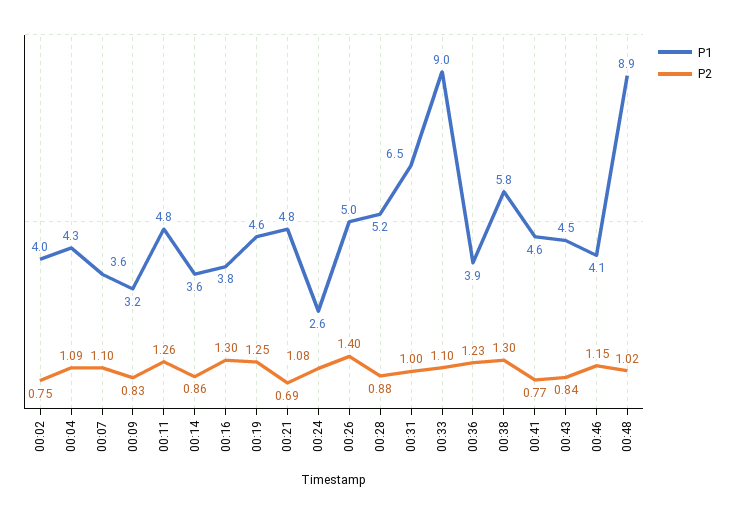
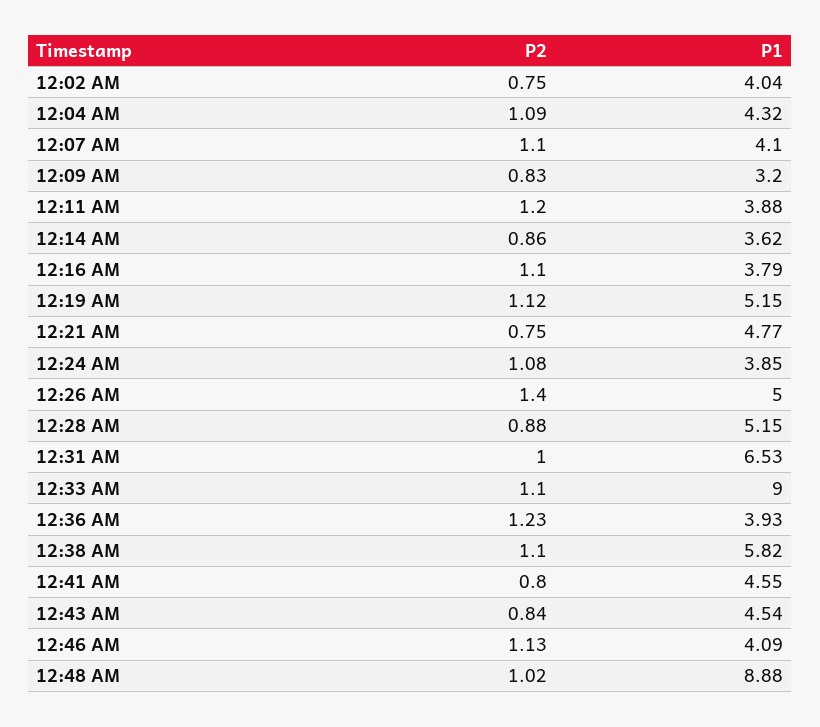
P1, 00:07: 3.6 -> 4.1
P1, 00:11: 4.8 -> 3.88
P2, 00:11: 1.26 -> 1.2
P2, 00:16: 1.3 -> 1.1
P1, 00:19: 4.6 -> 5.15
P2, 00:19: 1.25 -> 1.12
P2, 00:21: 0.69 -> 0.75
P1, 00:24: 2.6 -> 3.85
P2, 00:38: 1.3 -> 1.1
P2, 00:41: 0.77 -> 0.8
P2, 00:46: 1.15 -> 1.13

